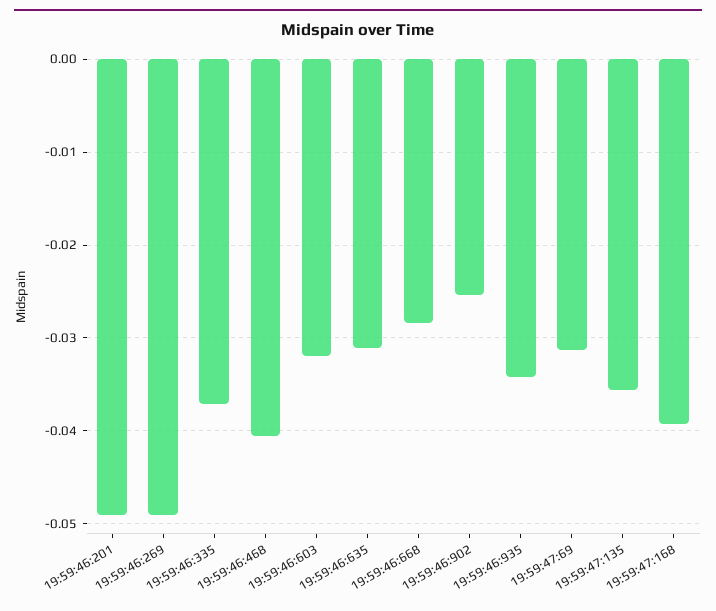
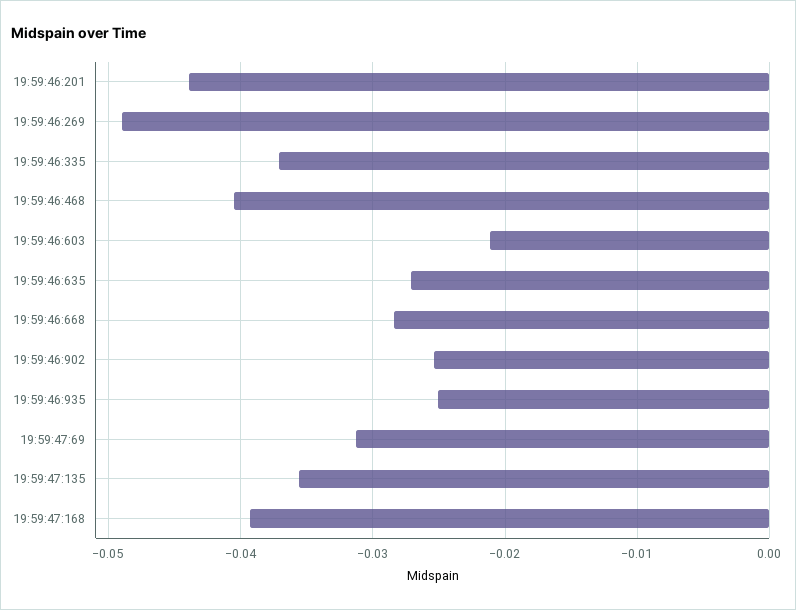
19:59:46:201: -0.049 -> -0.044
19:59:46:603: -0.032 -> -0.021
19:59:46:635: -0.031 -> -0.027
19:59:46:935: -0.034 -> -0.025

